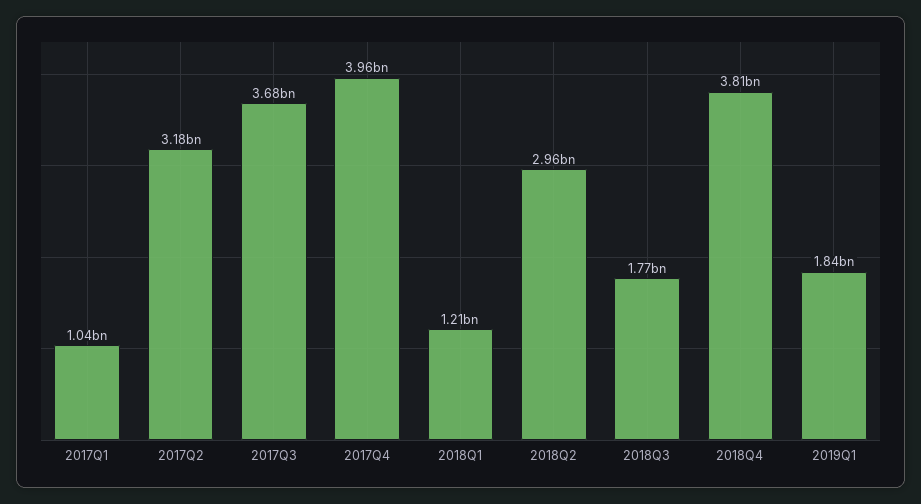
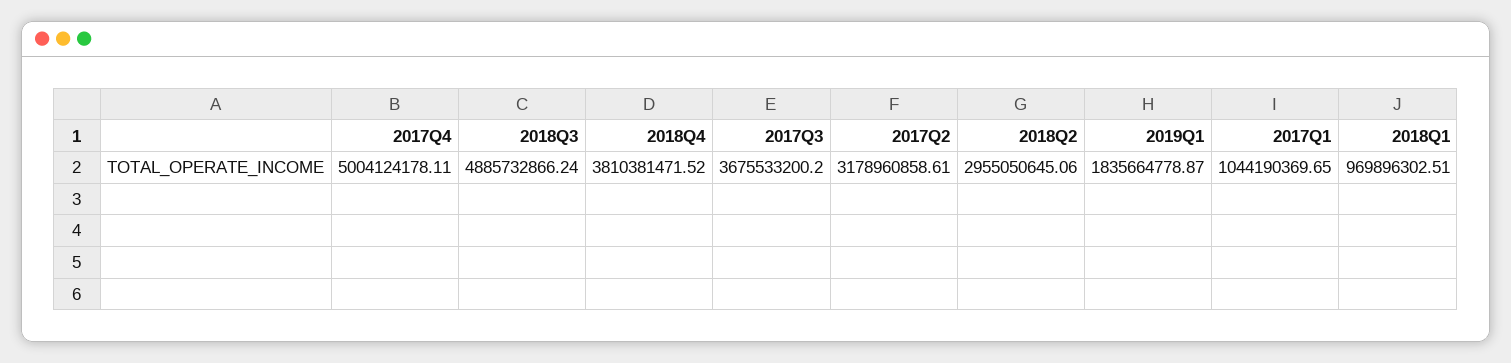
2017Q4: 3960000000 -> 5004124178.11
2018Q1: 1210000000 -> 969896302.51
2018Q3: 1770000000 -> 4885732866.24

